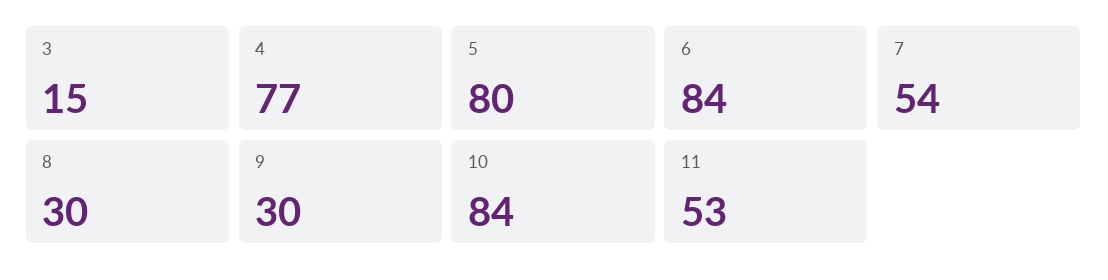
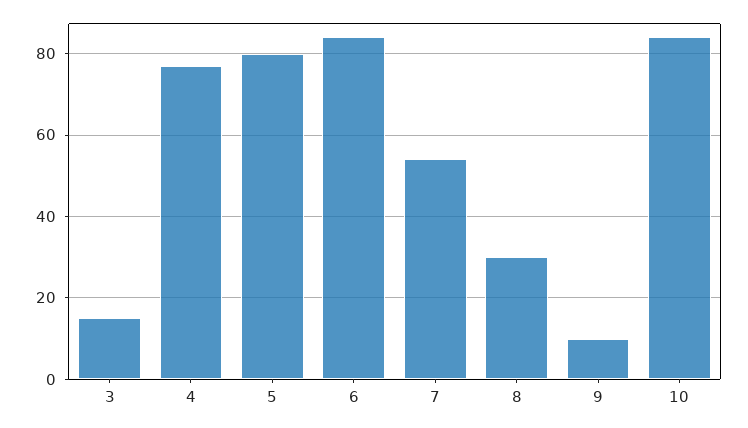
9: 30 -> 10
11: 53 -> none

